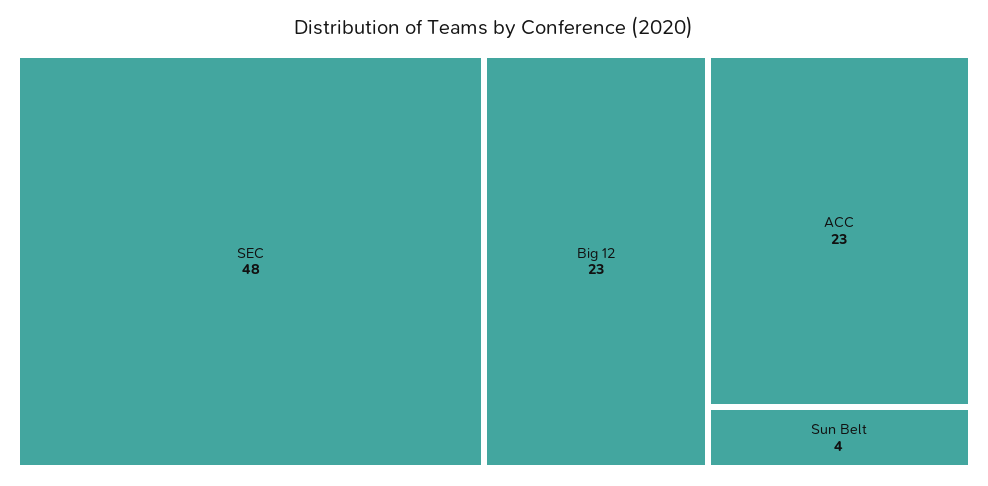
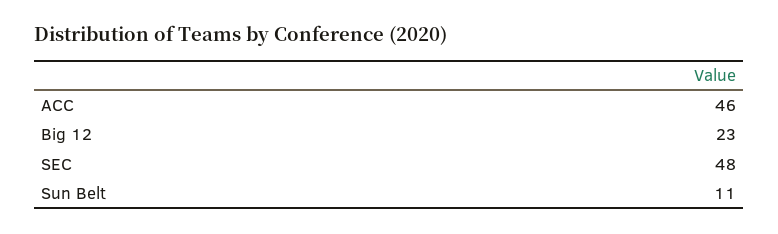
ACC: 23 -> 46
Sun Belt: 4 -> 11

